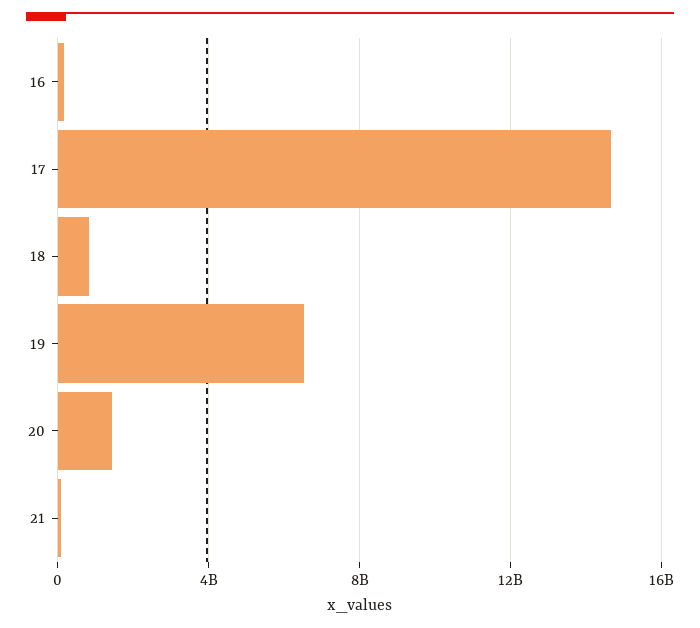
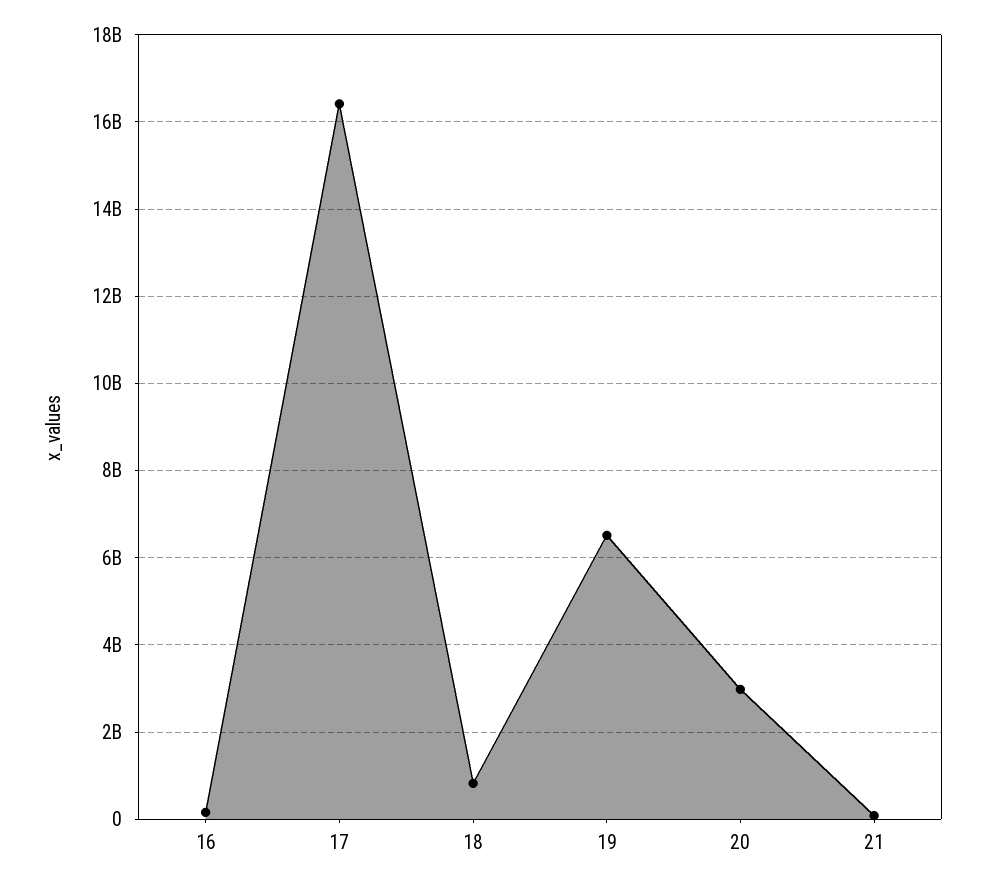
17: 14500000000 -> 16400000000
20: 1500000000 -> 3000000000

